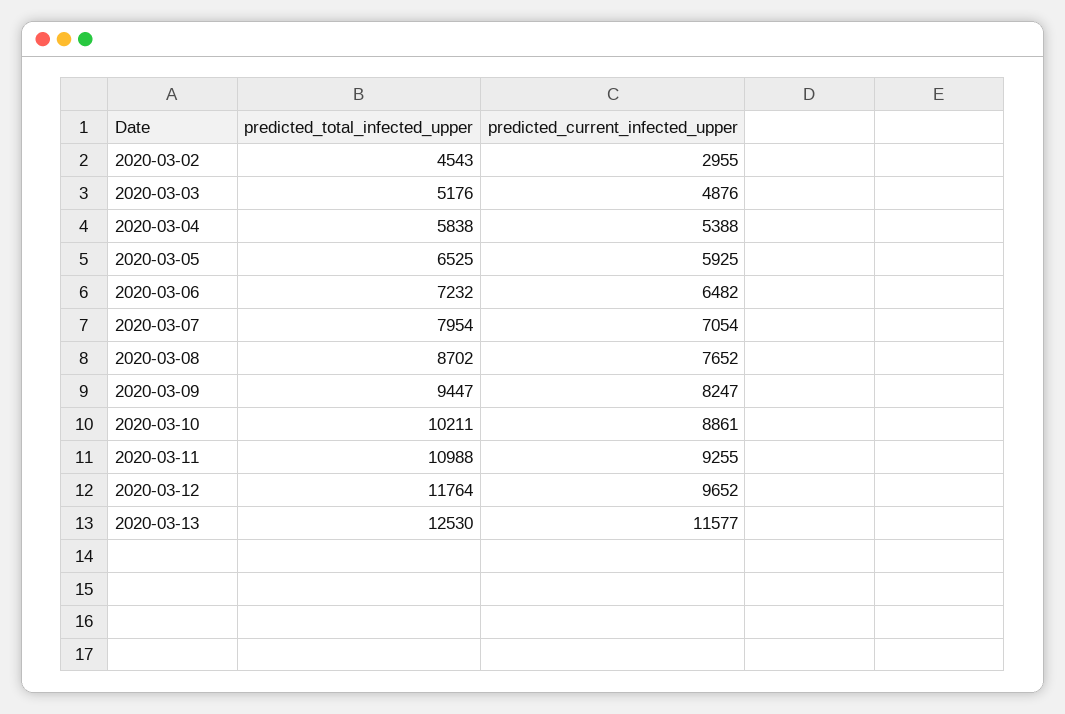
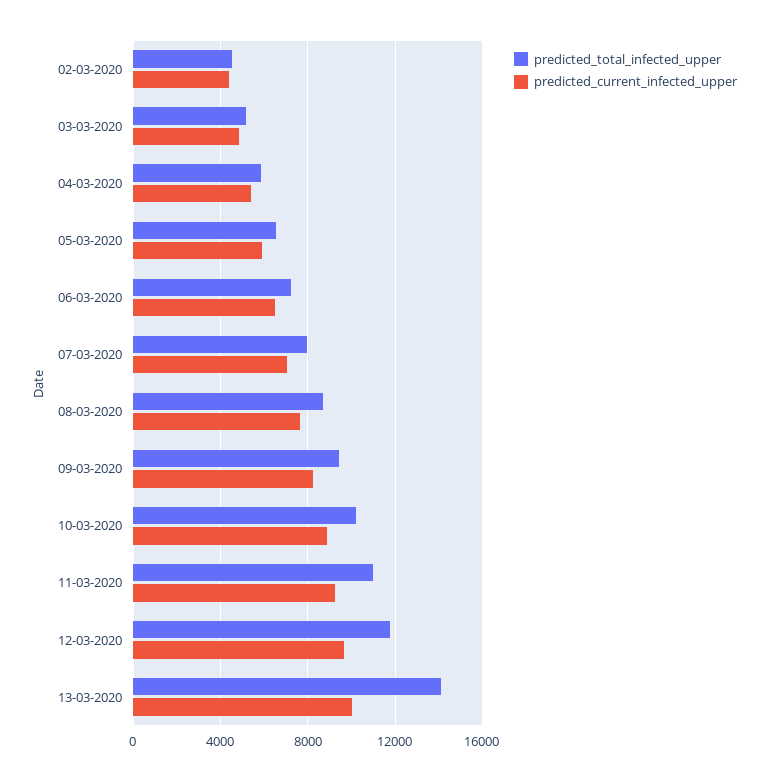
predicted_current_infected_upper, 2020-03-02: 2955 -> 4500
predicted_total_infected_upper, 2020-03-13: 12530 -> 14000
predicted_current_infected_upper, 2020-03-13: 11577 -> 10000

